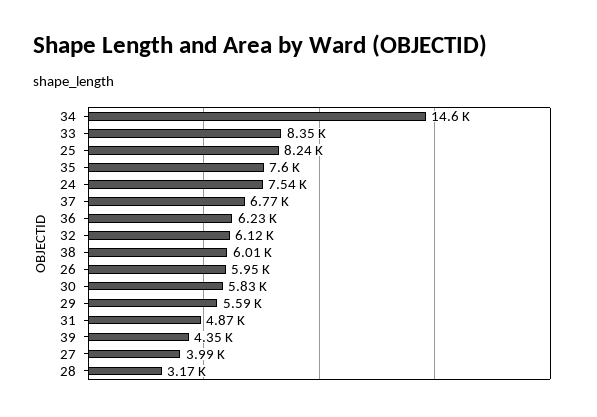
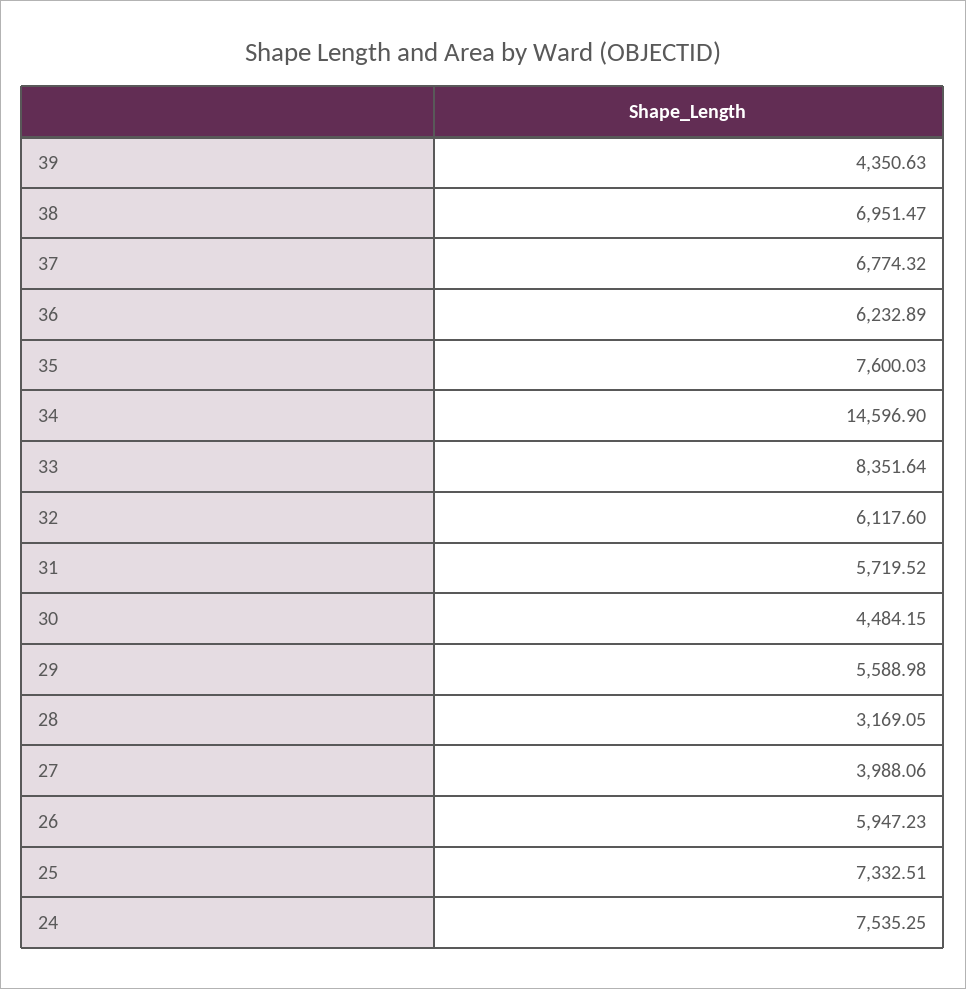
25: 8240 -> 7332.51
38: 6010 -> 6951.47
30: 5830 -> 4484.15
31: 4870 -> 5719.52

